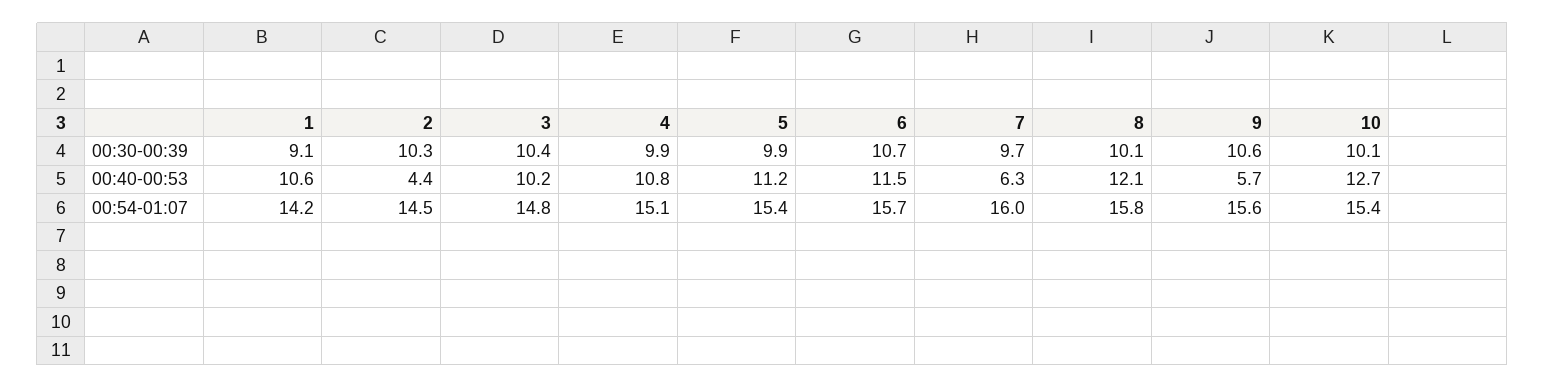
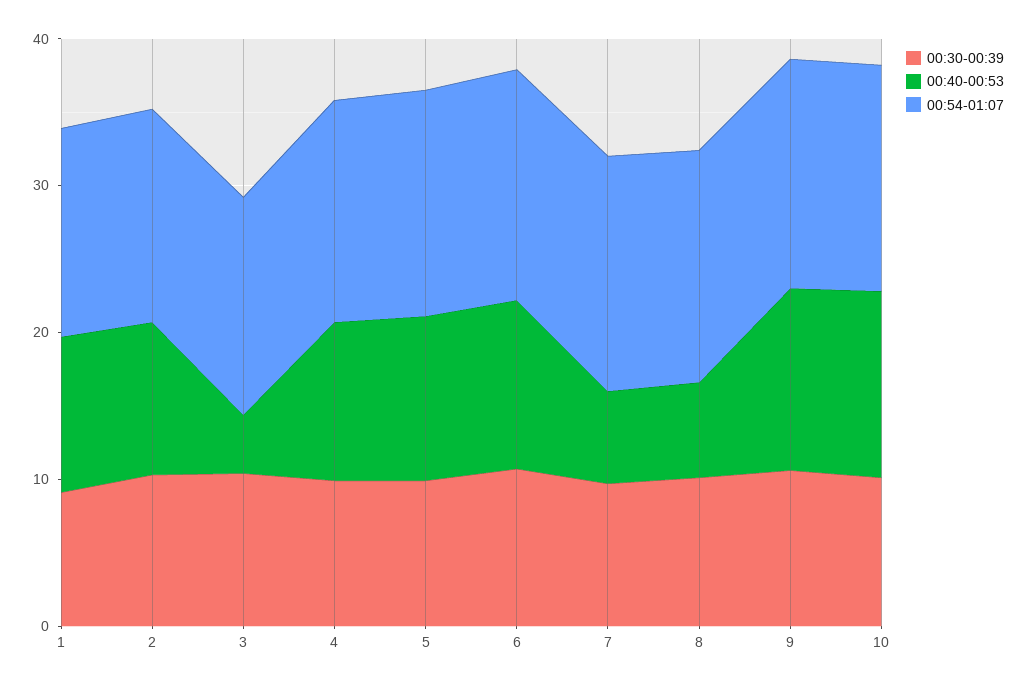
00:40-00:53, 2: 4.4 -> 10
00:40-00:53, 3: 10.2 -> 4
00:40-00:53, 8: 12.1 -> 6
00:40-00:53, 9: 5.7 -> 12

